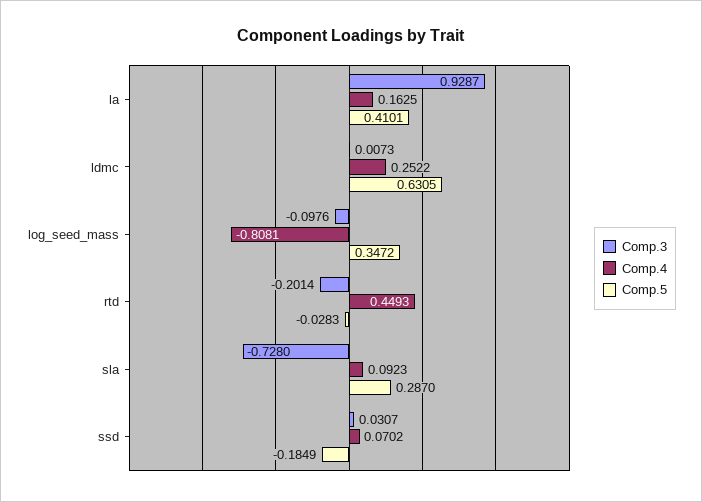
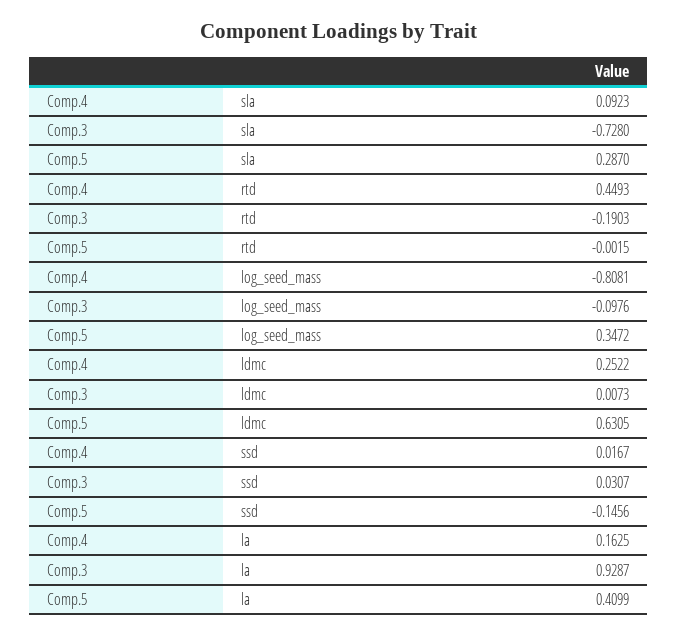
Comp.5, la: 0.4101 -> 0.4099
Comp.3, rtd: -0.2014 -> -0.1903
Comp.5, rtd: -0.0283 -> -0.0015
Comp.4, ssd: 0.0702 -> 0.0167
Comp.5, ssd: -0.1849 -> -0.1456

